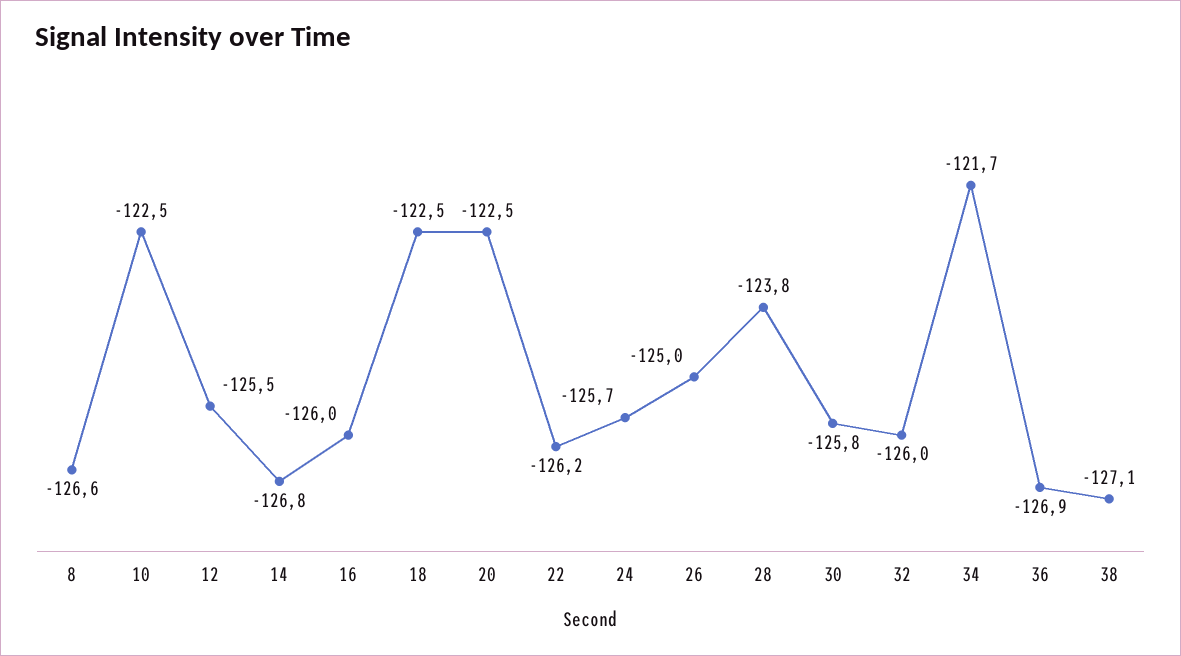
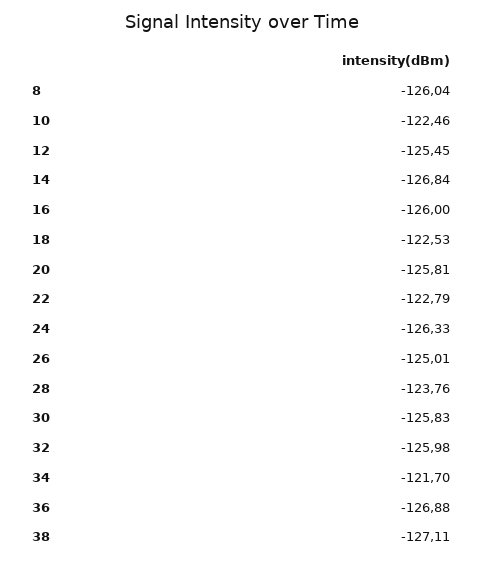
8: -126.6 -> -126.04
20: -122.5 -> -125.81
22: -126.2 -> -122.79
24: -125.7 -> -126.33

